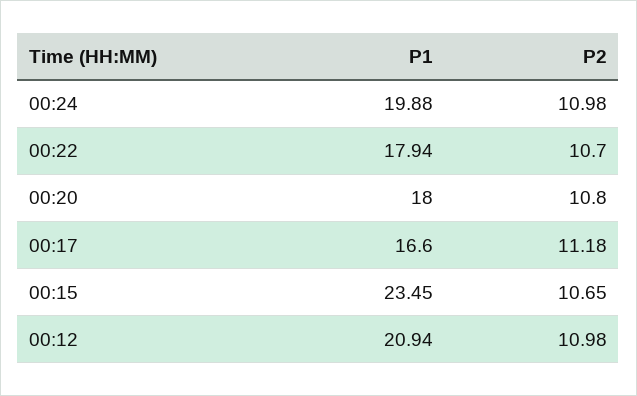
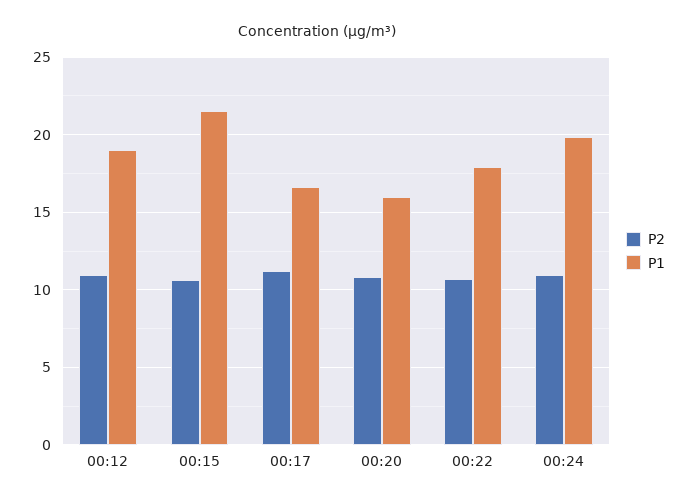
P1, 00:20: 18 -> 16
P1, 00:15: 23.45 -> 21.5
P1, 00:12: 20.94 -> 19

